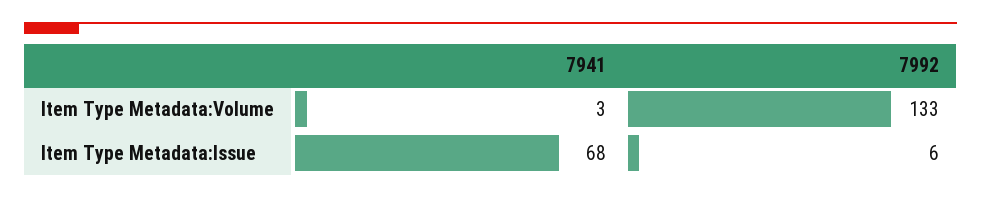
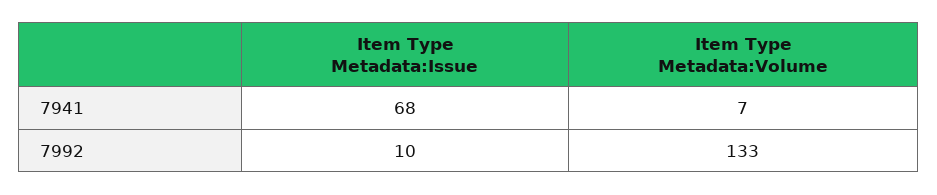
7941, Item Type Metadata:Volume: 3 -> 7
7992, Item Type Metadata:Issue: 6 -> 10

